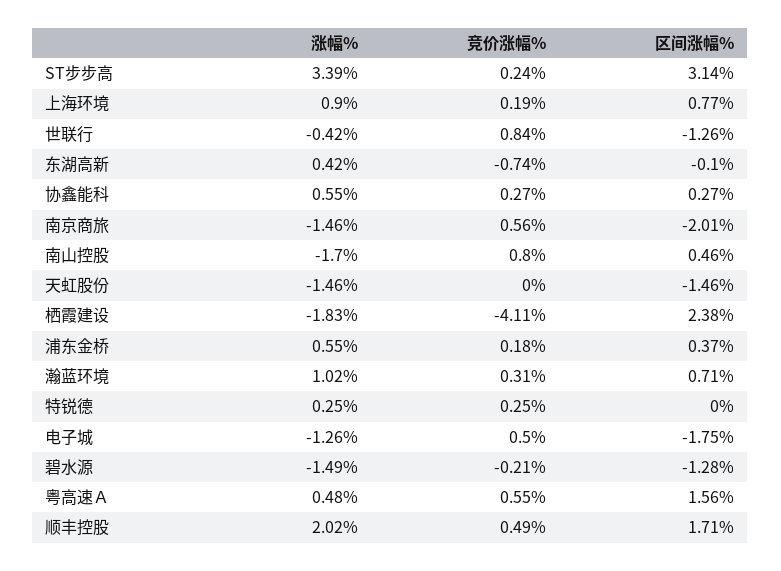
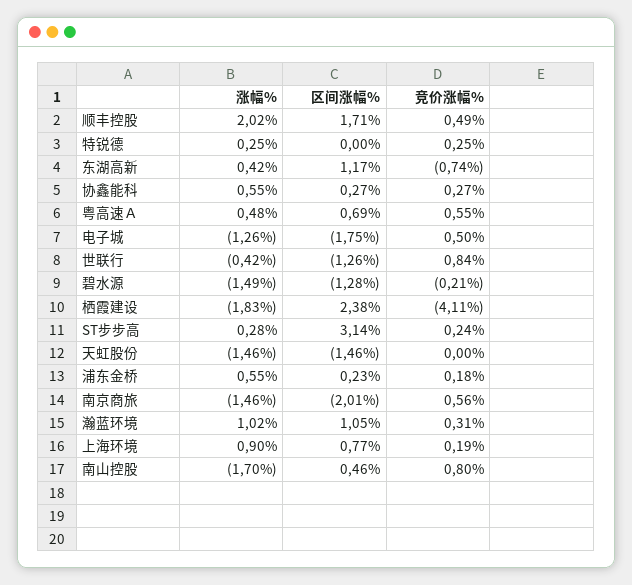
涨幅%, ST步步高: 3.39 -> 0.28
区间涨幅%, 东湖高新: -0.1 -> 1.17
区间涨幅%, 浦东金桥: 0.37 -> 0.23
区间涨幅%, 瀚蓝环境: 0.71 -> 1.05
区间涨幅%, 粤高速Ａ: 1.56 -> 0.69

